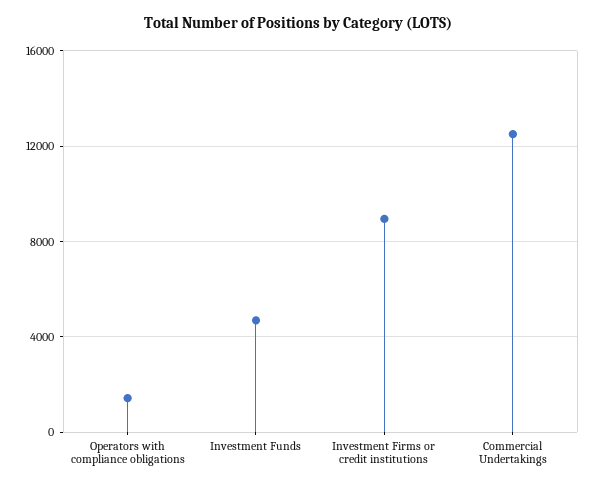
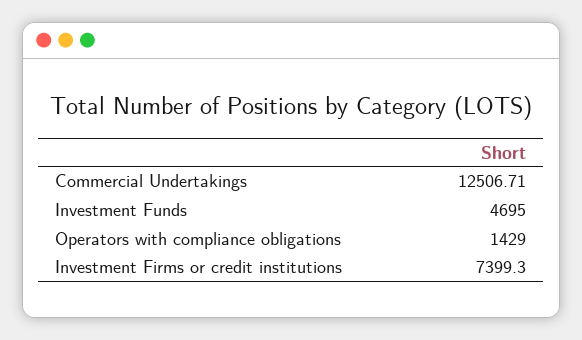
Investment Firms or credit institutions: 9000 -> 7399.3

